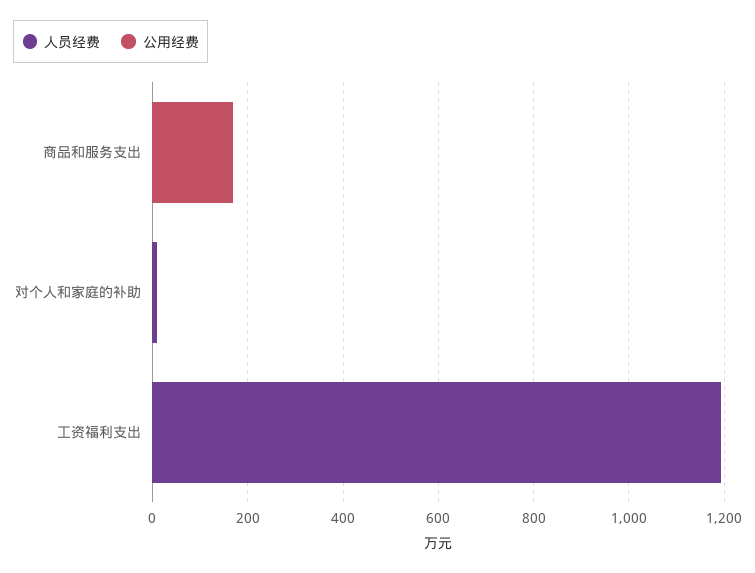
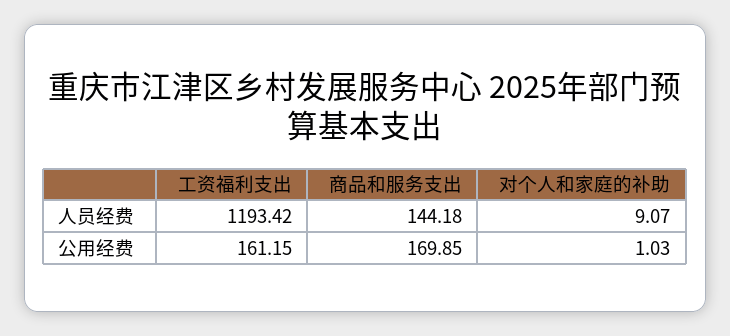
人员经费, 商品和服务支出: 0 -> 144.18
公用经费, 工资福利支出: 0 -> 161.15

